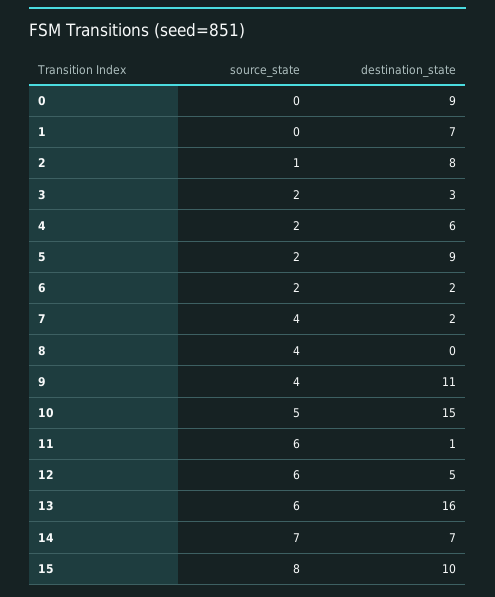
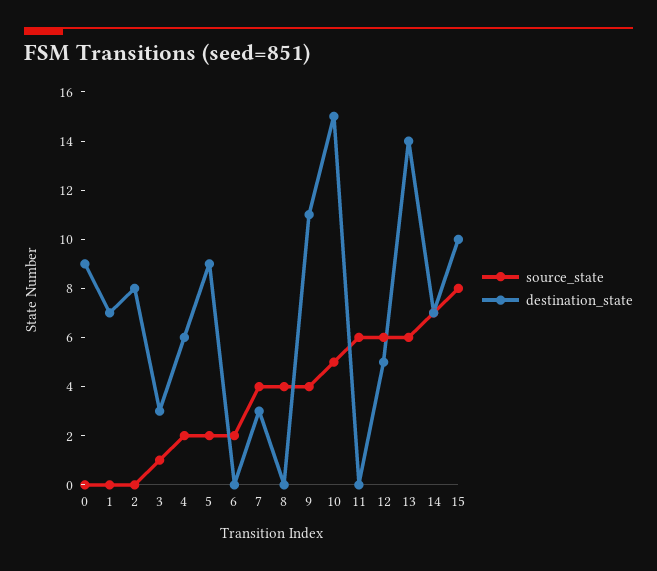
source_state, 2: 1 -> 0
source_state, 3: 2 -> 1
destination_state, 6: 2 -> 0
destination_state, 7: 2 -> 3
destination_state, 11: 1 -> 0
destination_state, 13: 16 -> 14

